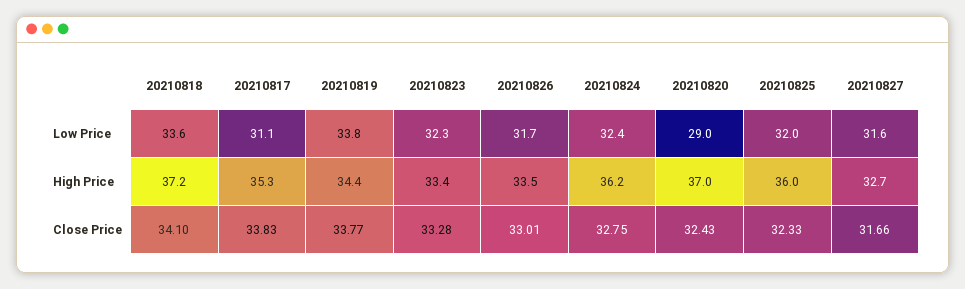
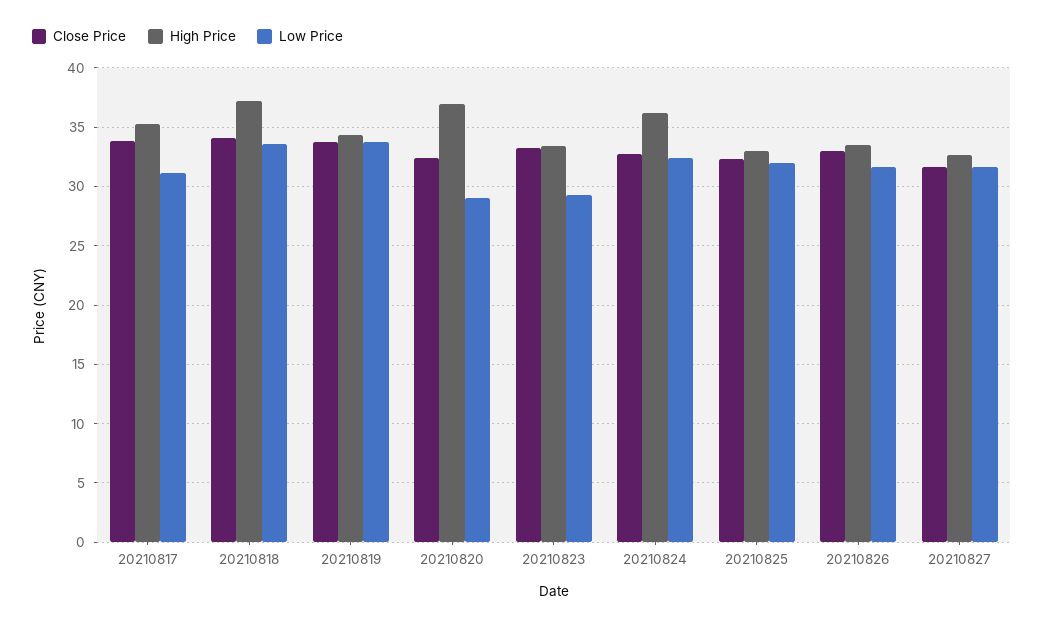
Low Price, 20210823: 32.3 -> 29
High Price, 20210825: 36 -> 33

